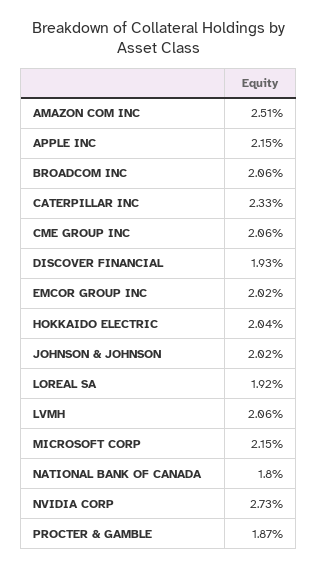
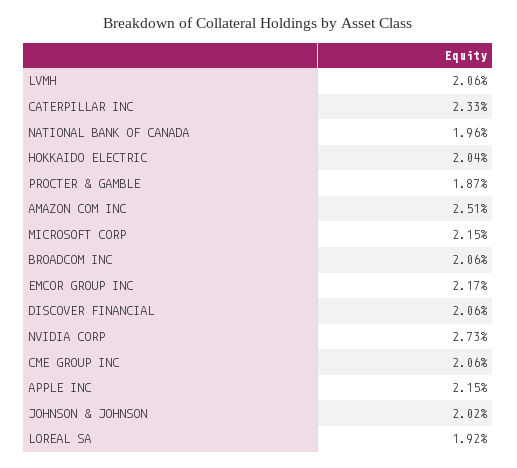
DISCOVER FINANCIAL: 1.93 -> 2.06
EMCOR GROUP INC: 2.02 -> 2.17
NATIONAL BANK OF CANADA: 1.8 -> 1.96

